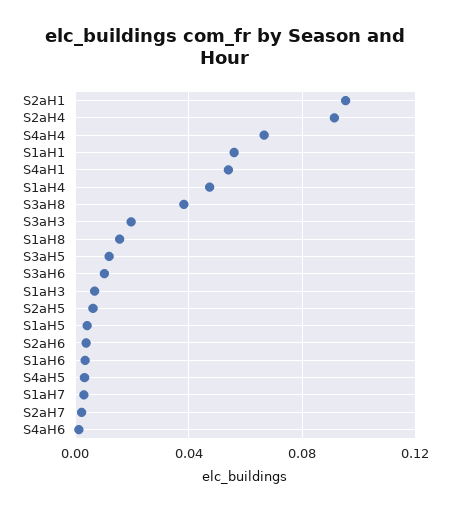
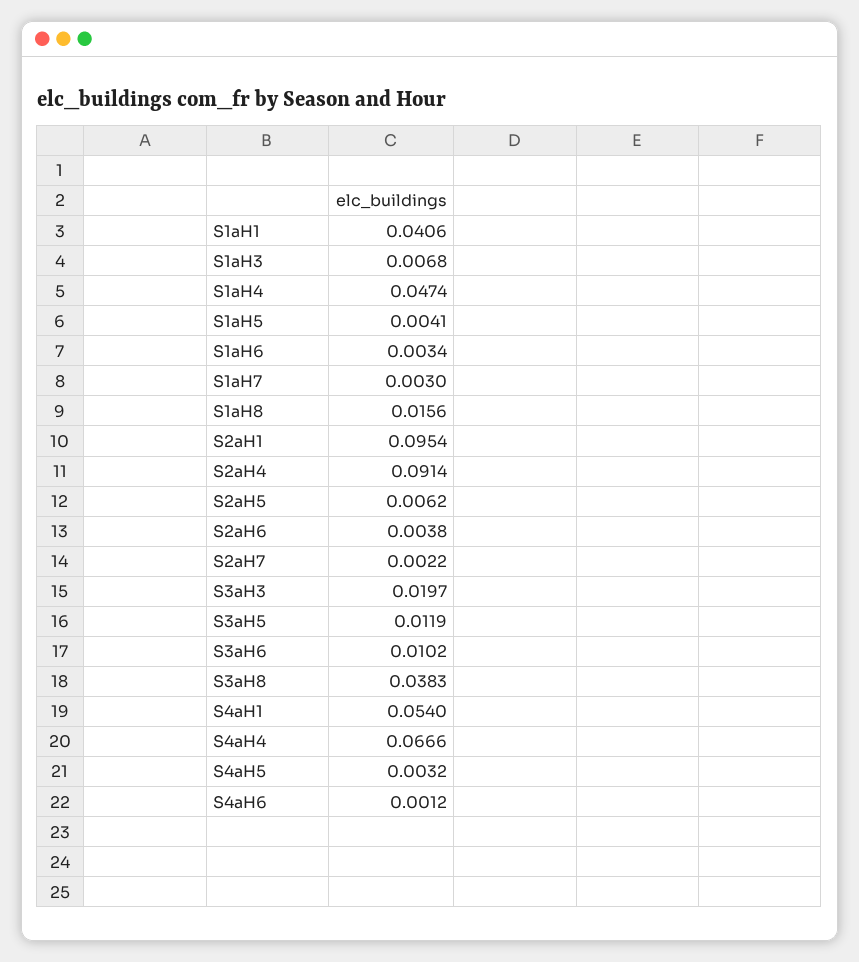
S1aH1: 0.055 -> 0.0406

